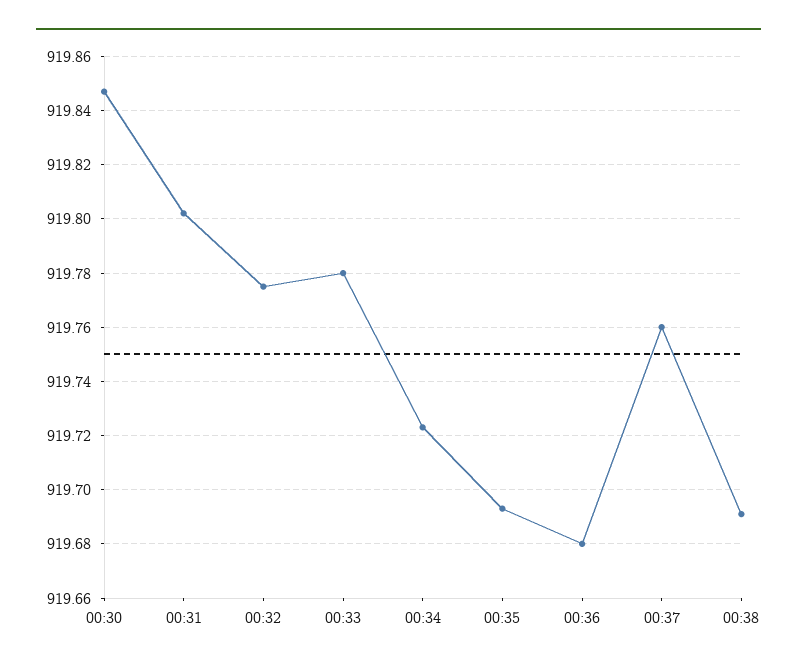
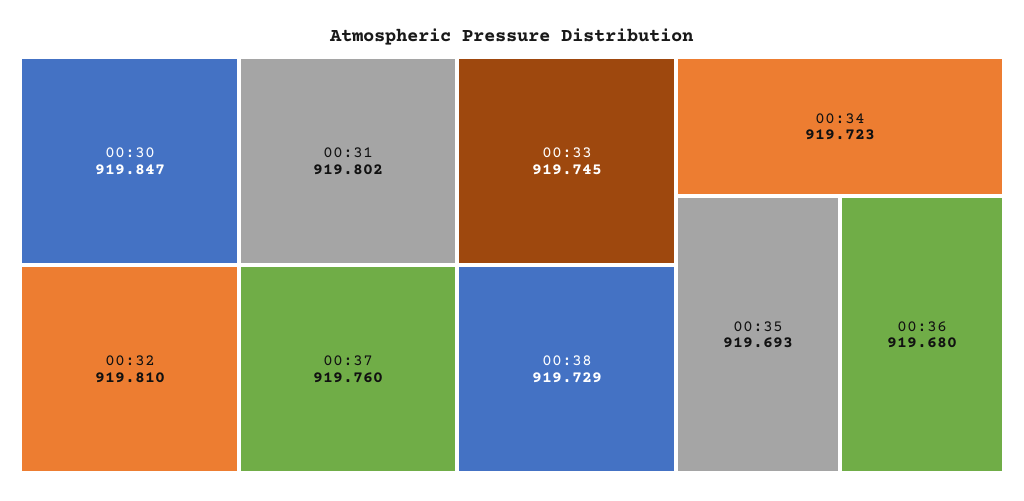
00:32: 919.775 -> 919.81
00:33: 919.78 -> 919.745
00:38: 919.69 -> 919.729

